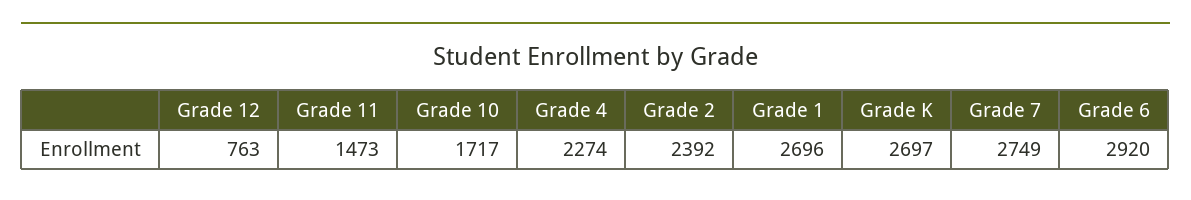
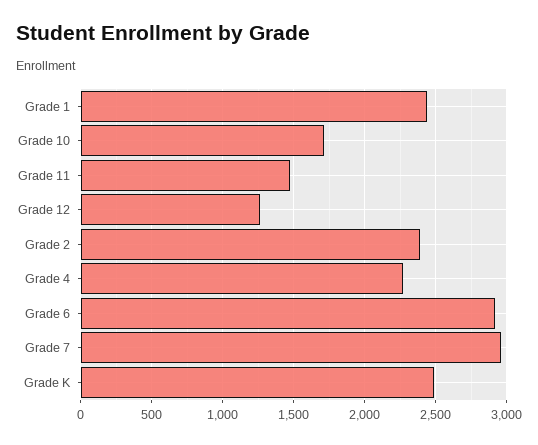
Grade 12: 763 -> 1250
Grade 1: 2696 -> 2450
Grade K: 2697 -> 2500
Grade 7: 2749 -> 2950

